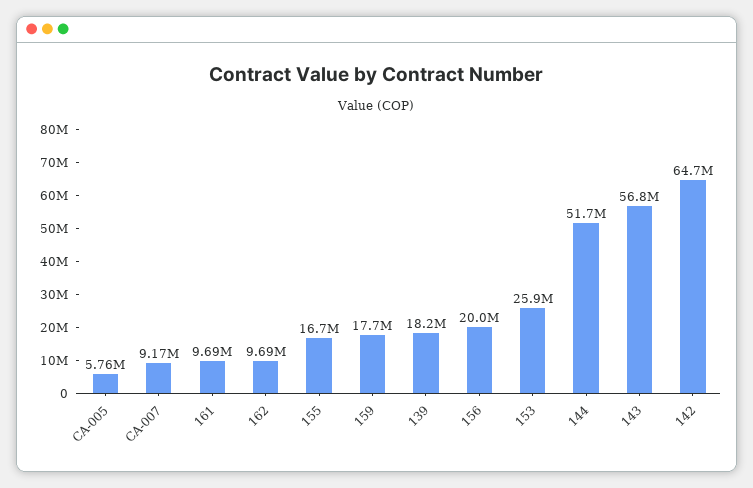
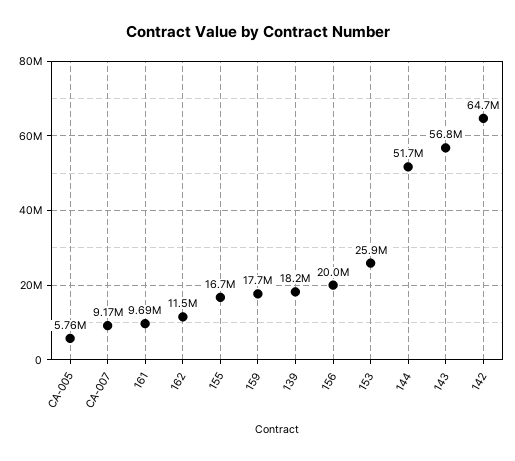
162: 9690000 -> 11500000

